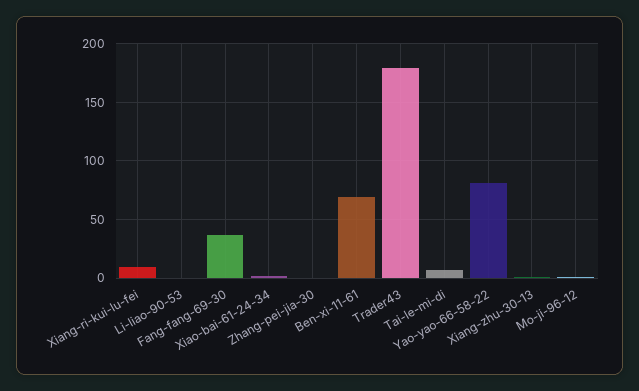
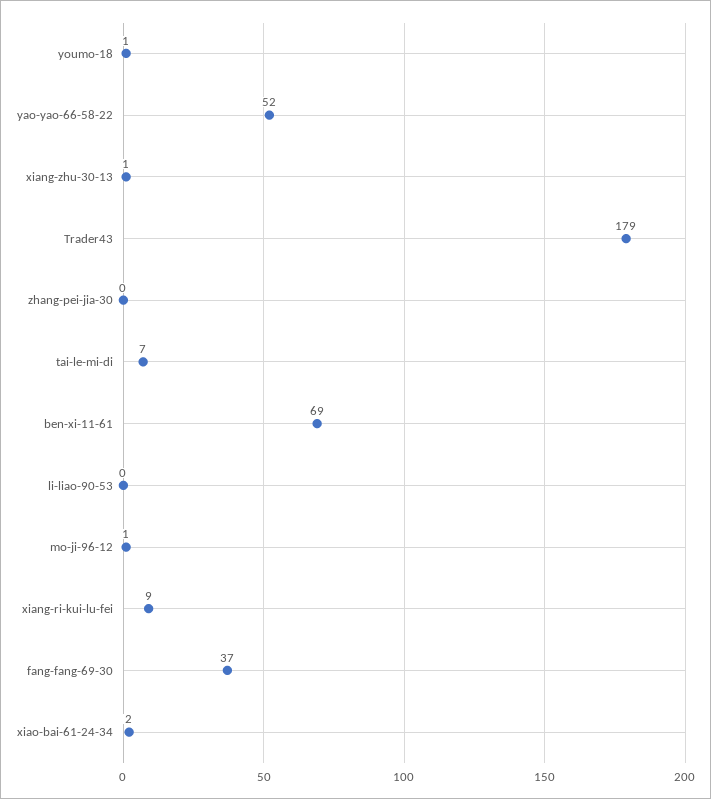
Yao-yao-66-58-22: 80 -> 52
youmo-18: none -> 1

